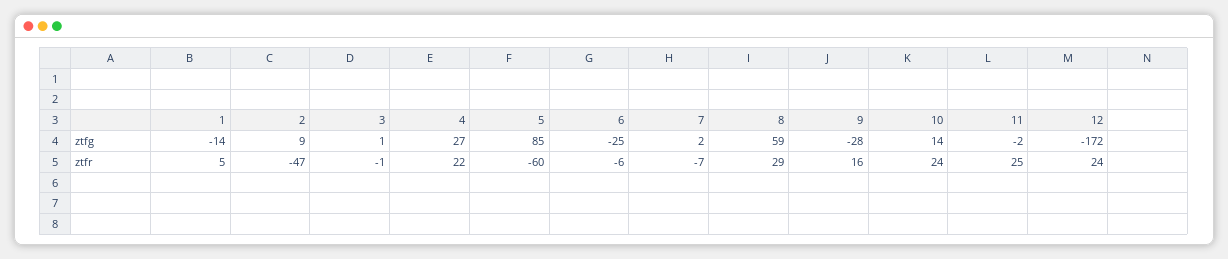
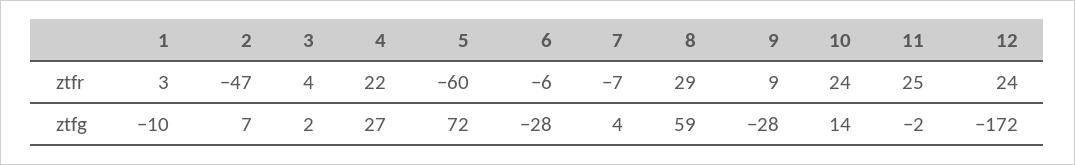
1, ztfg: -14 -> -10
2, ztfg: 9 -> 7
3, ztfg: 1 -> 2
5, ztfg: 85 -> 72
6, ztfg: -25 -> -28
7, ztfg: 2 -> 4
1, ztfr: 5 -> 3
3, ztfr: -1 -> 4
9, ztfr: 16 -> 9

